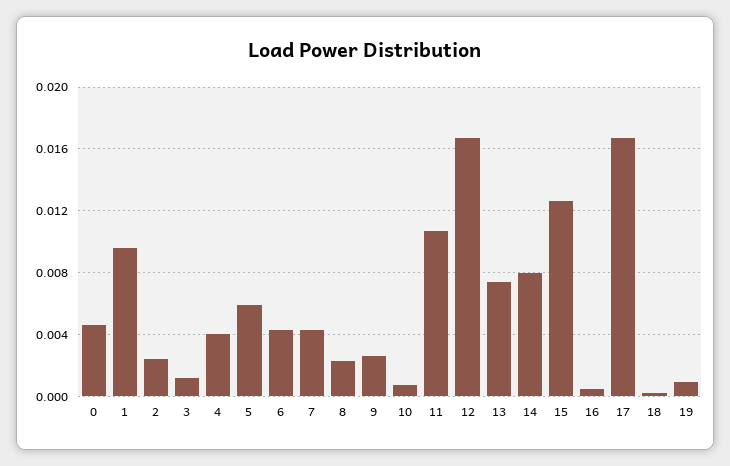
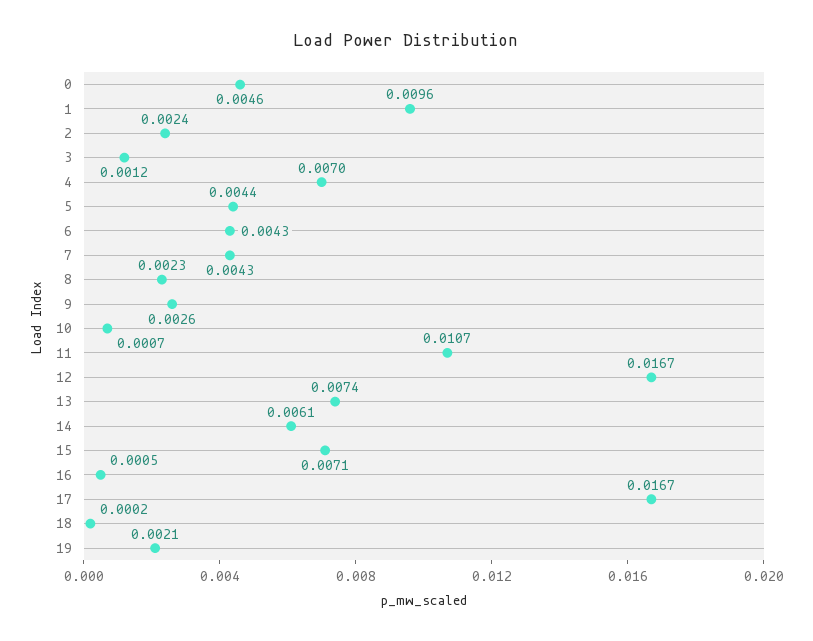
4: 0.004 -> 0.007
5: 0.006 -> 0.0044
14: 0.008 -> 0.0061
15: 0.0125 -> 0.0071
19: 0.001 -> 0.0021

